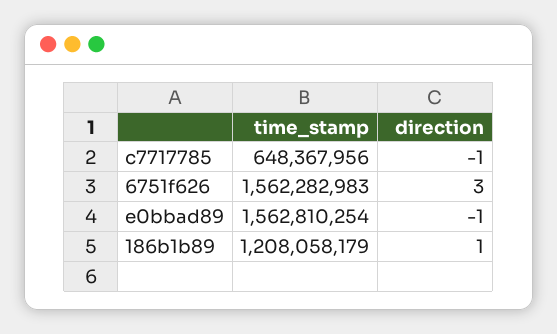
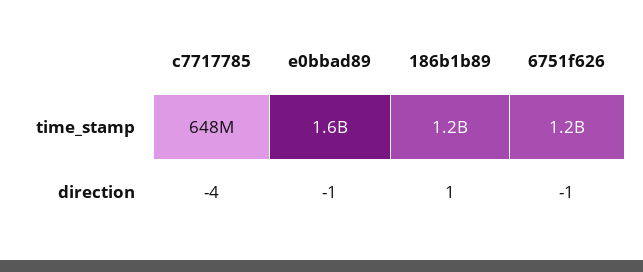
direction, c7717785: -1 -> -4
time_stamp, 6751f626: 1562282983 -> 1200000000
direction, 6751f626: 3 -> -1

